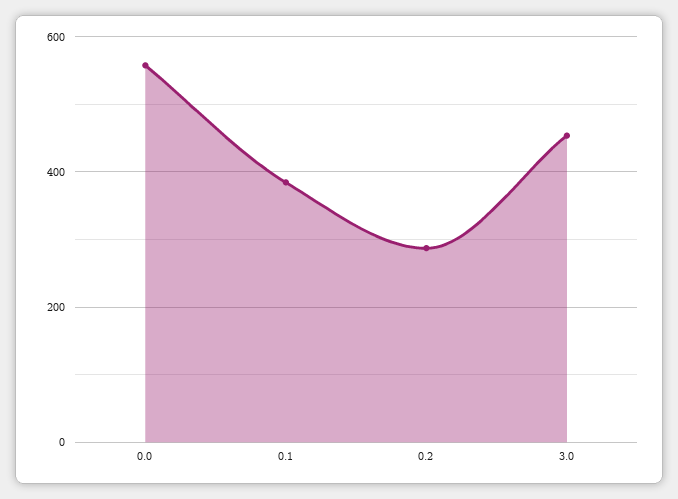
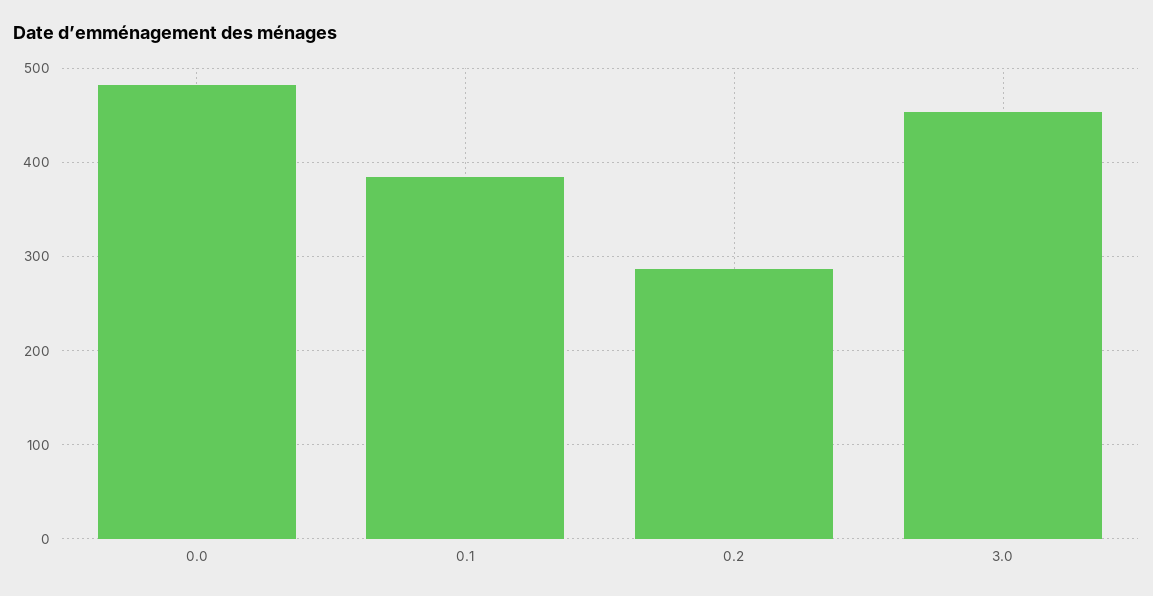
0.0: 560 -> 480

